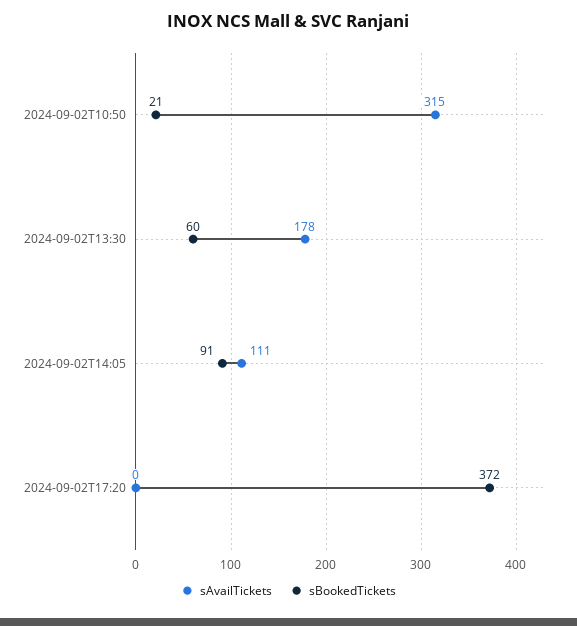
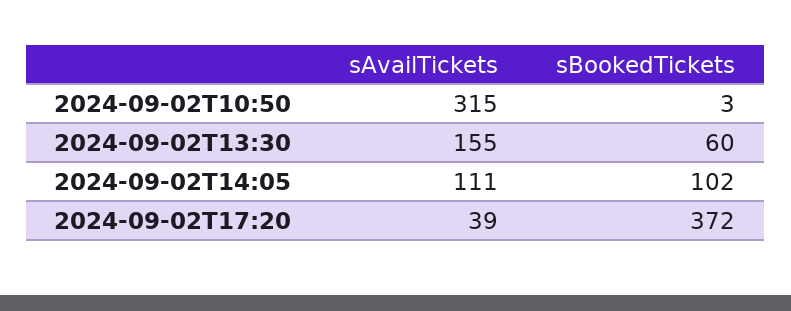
sBookedTickets, 2024-09-02T10:50: 21 -> 3
sAvailTickets, 2024-09-02T13:30: 178 -> 155
sBookedTickets, 2024-09-02T14:05: 91 -> 102
sAvailTickets, 2024-09-02T17:20: 0 -> 39

